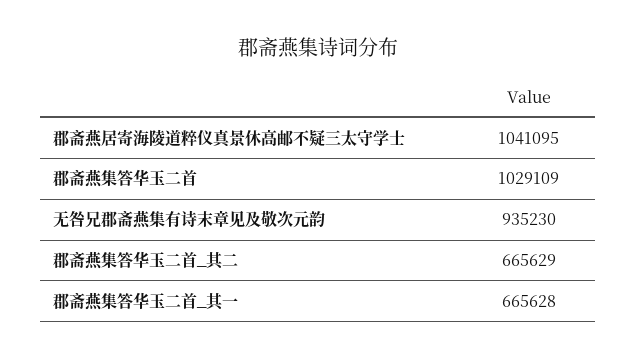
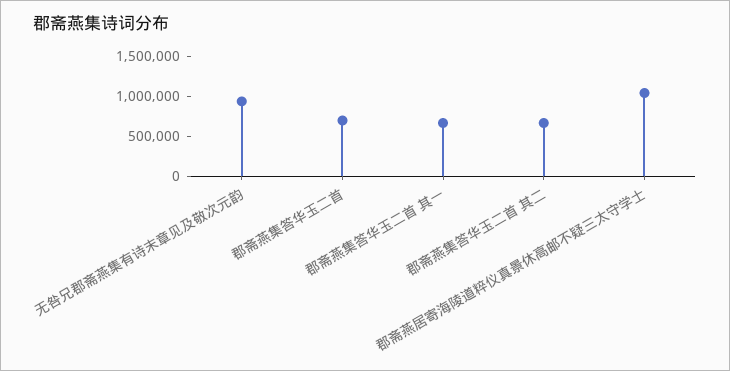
郡斋燕集答华玉二首: 1029109 -> 700000

